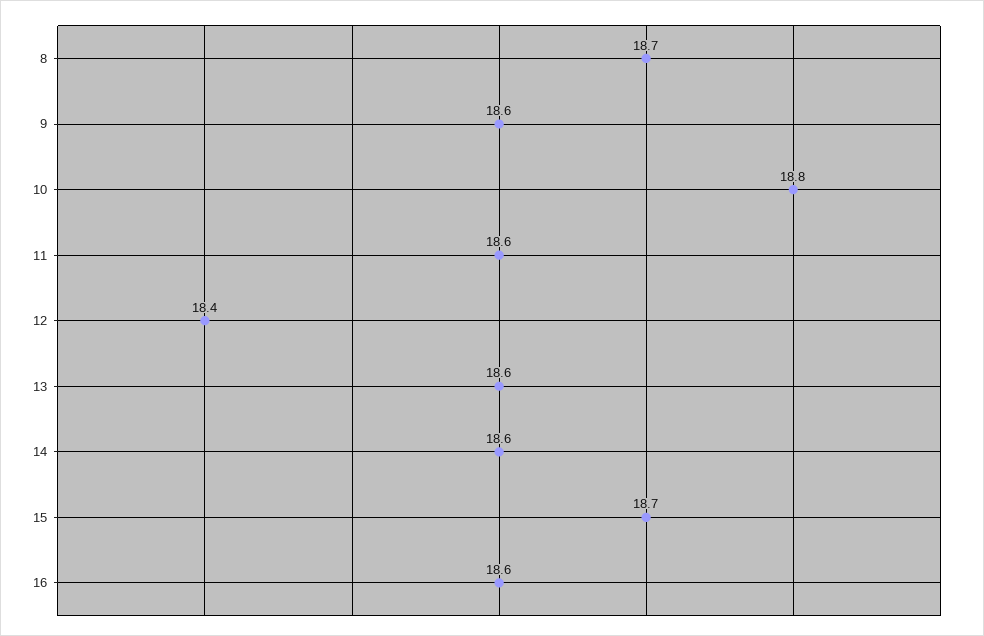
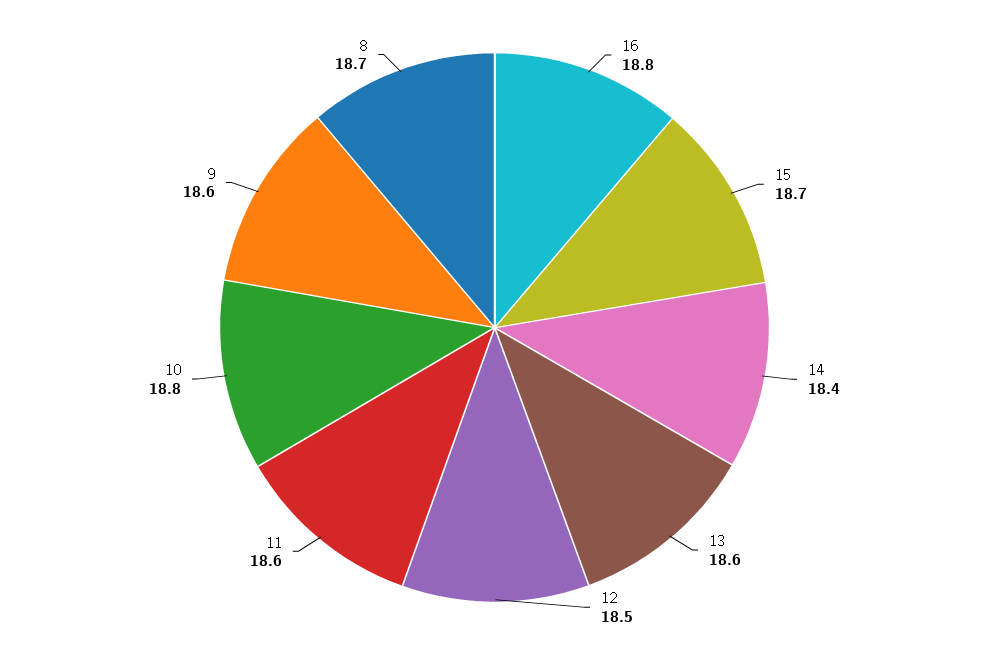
12: 18.4 -> 18.5
14: 18.6 -> 18.4
16: 18.6 -> 18.8

